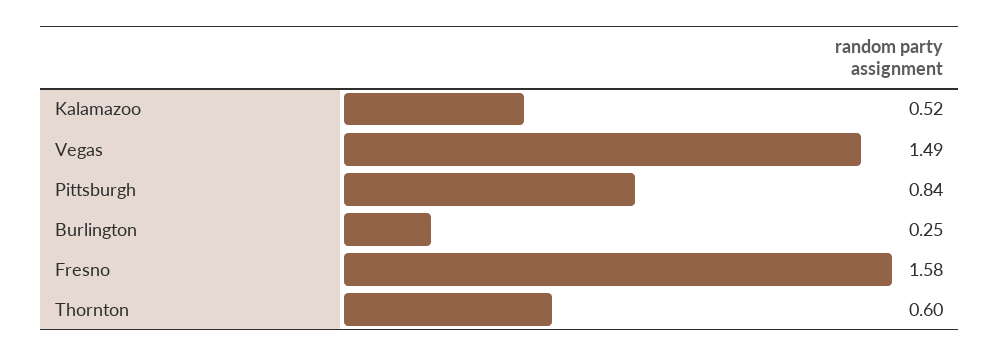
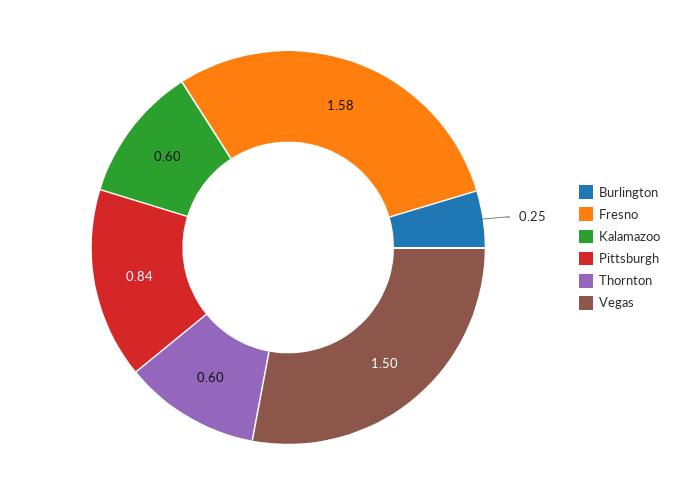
Kalamazoo: 0.52 -> 0.6
Vegas: 1.49 -> 1.5

